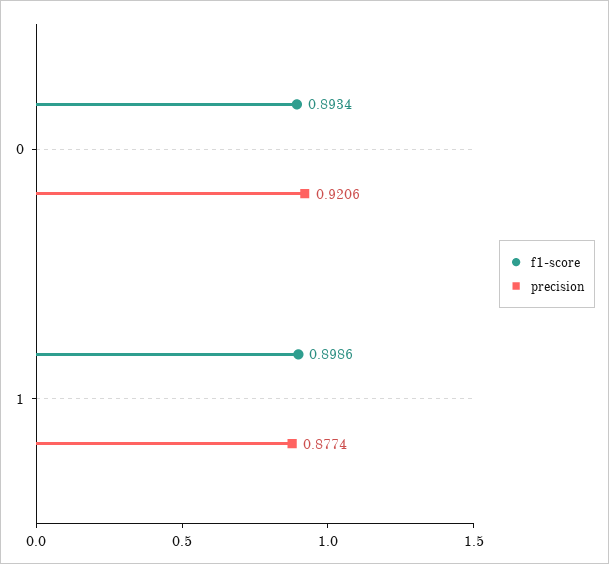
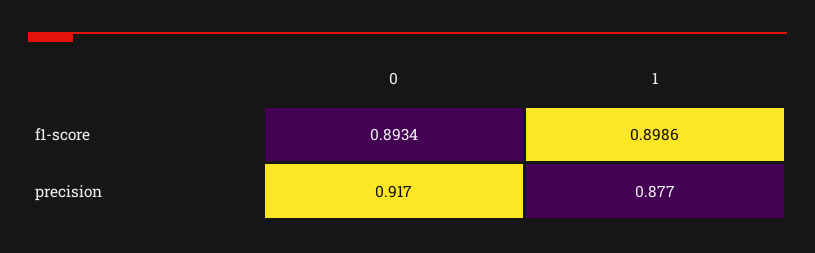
precision, 0: 0.9206 -> 0.917

